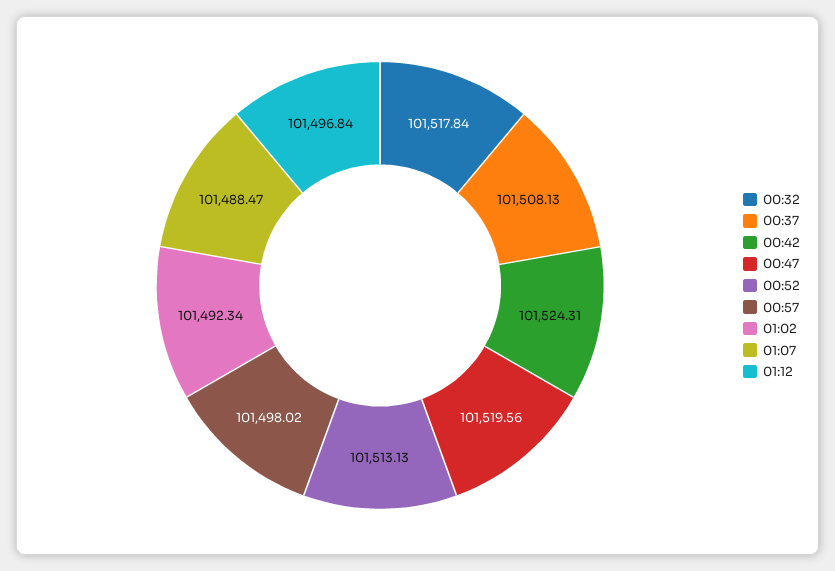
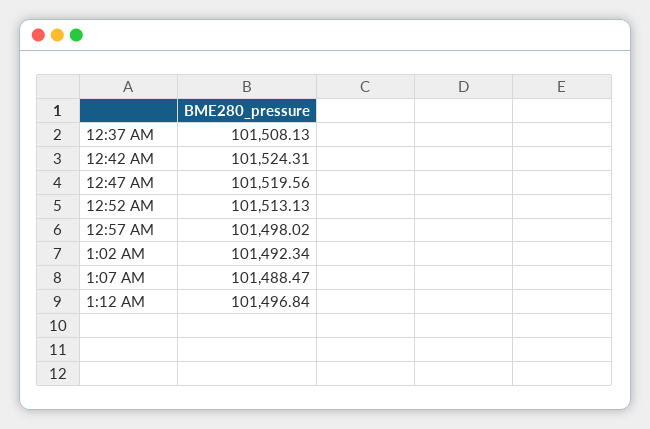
00:32: 101517.84 -> none

